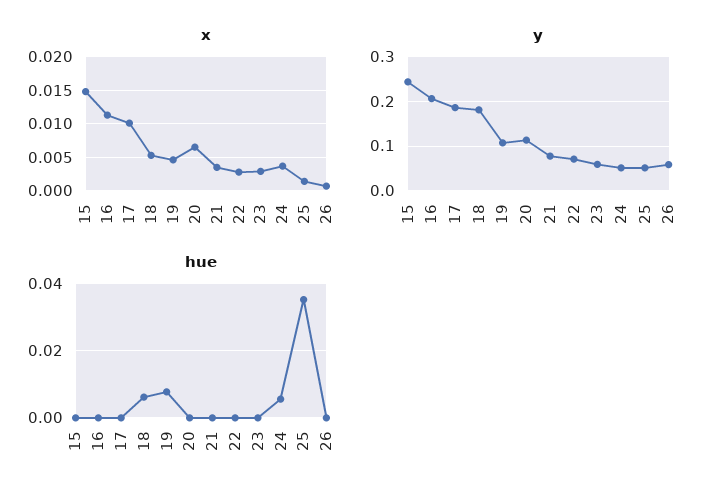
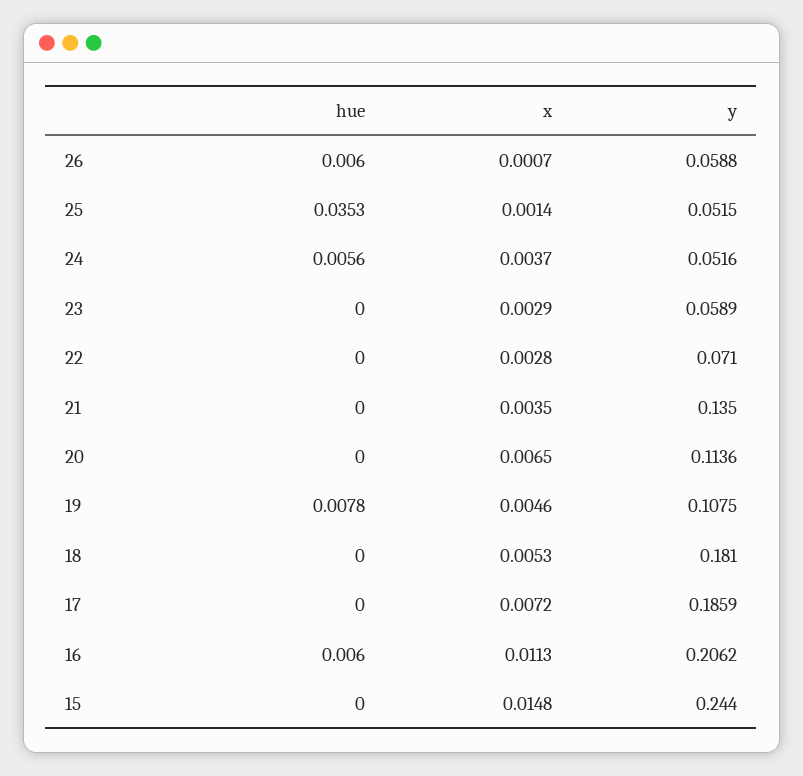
x, 17: 0.01 -> 0.0072
y, 21: 0.08 -> 0.135
hue, 16: 0 -> 0.006
hue, 18: 0.006 -> 0
hue, 26: 0 -> 0.006

